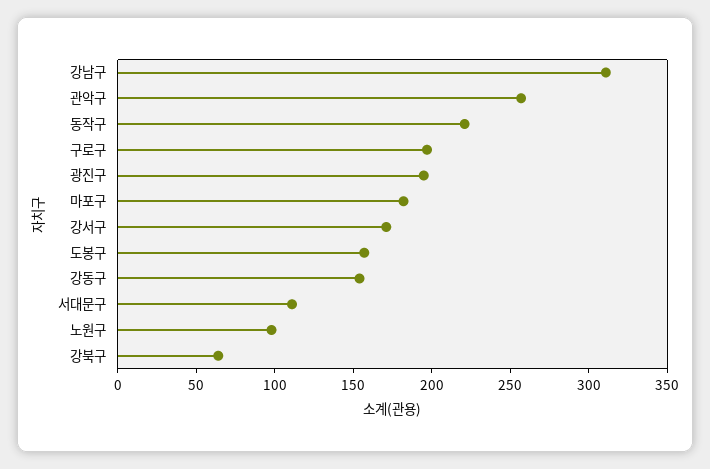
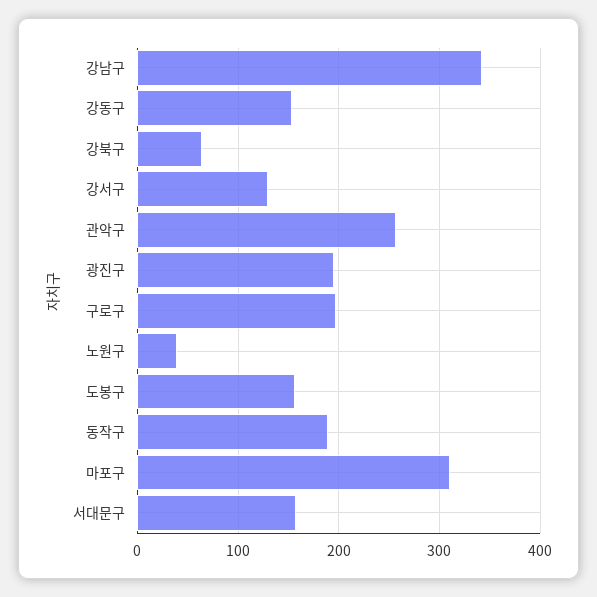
강남구: 310 -> 340
동작구: 220 -> 190
마포구: 180 -> 310
강서구: 170 -> 130
서대문구: 110 -> 160
노원구: 100 -> 40

